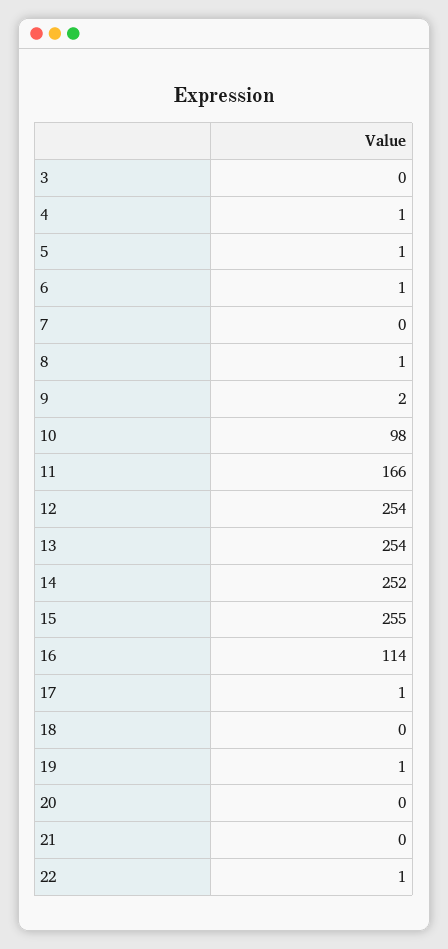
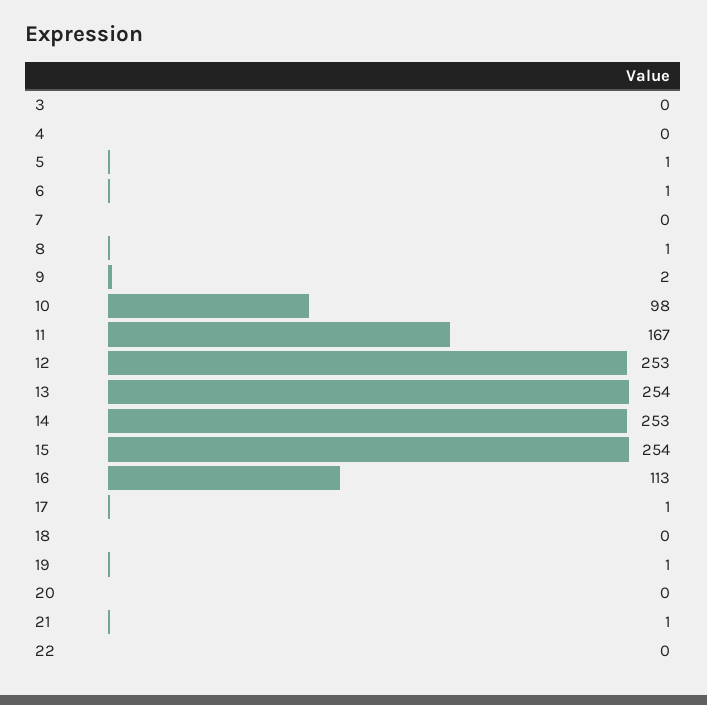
4: 1 -> 0
11: 166 -> 167
12: 254 -> 253
14: 252 -> 253
15: 255 -> 254
16: 114 -> 113
21: 0 -> 1
22: 1 -> 0

